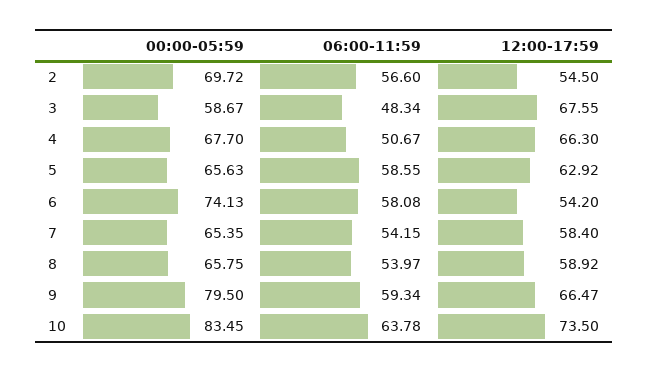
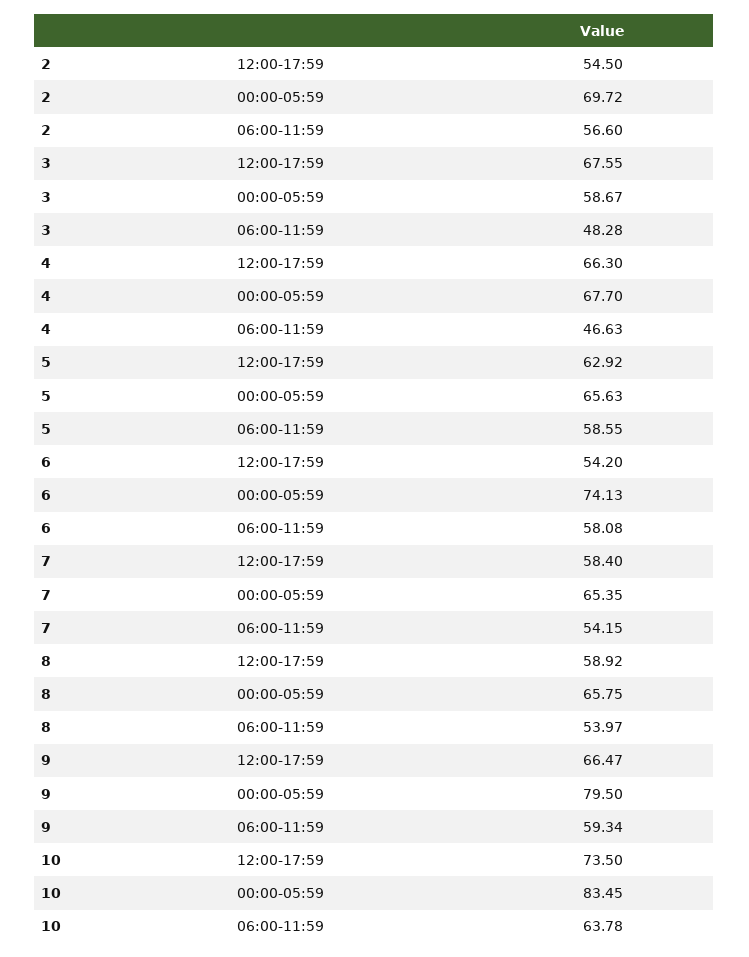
06:00-11:59, 3: 48.34 -> 48.28
06:00-11:59, 4: 50.67 -> 46.63

